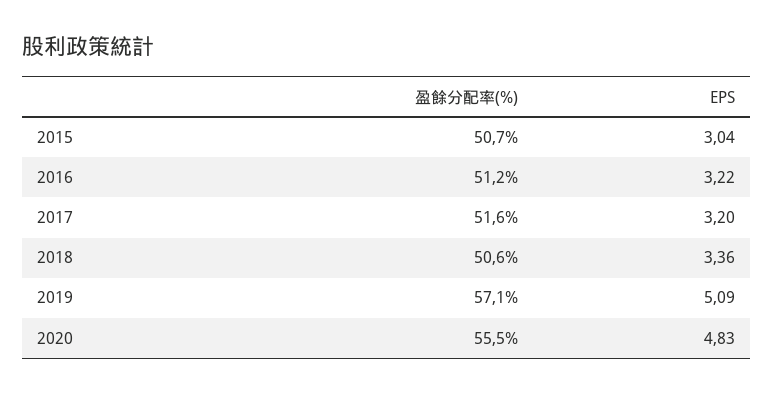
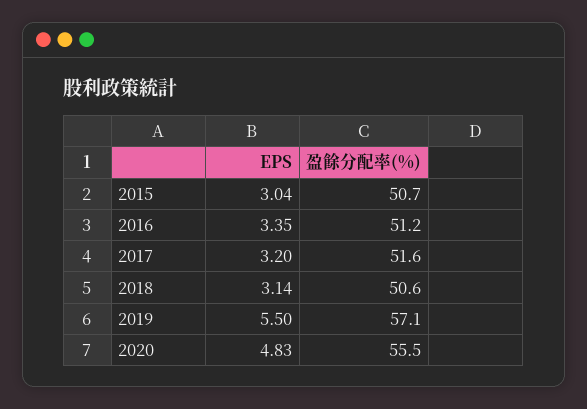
EPS, 2016: 3.22 -> 3.35
EPS, 2018: 3.36 -> 3.14
EPS, 2019: 5.09 -> 5.5

